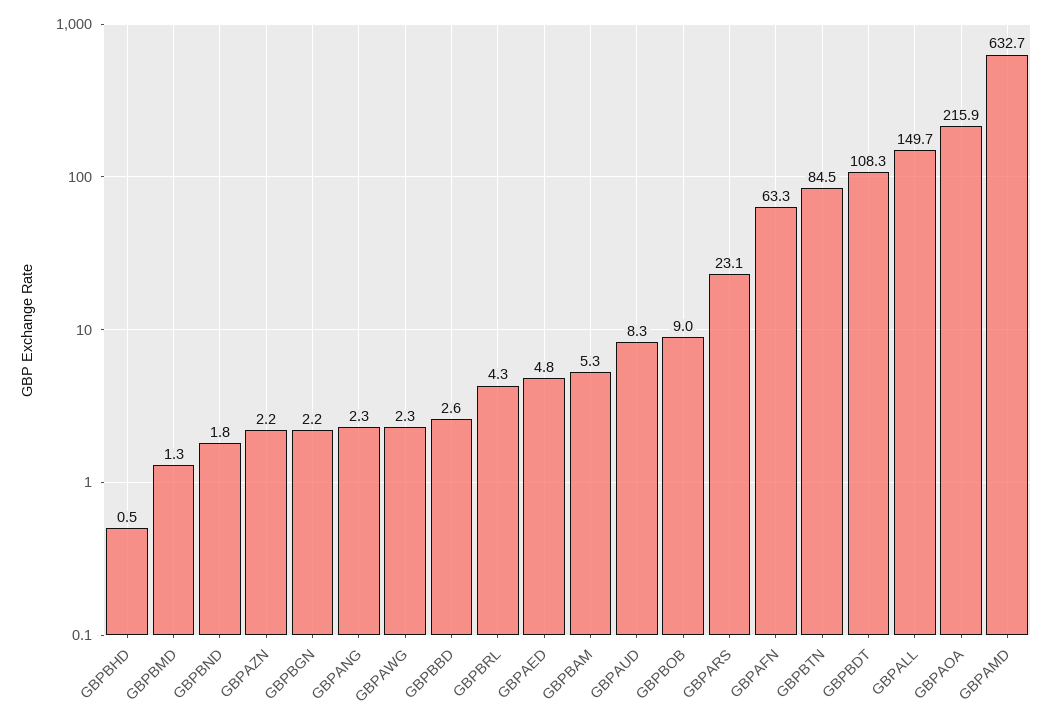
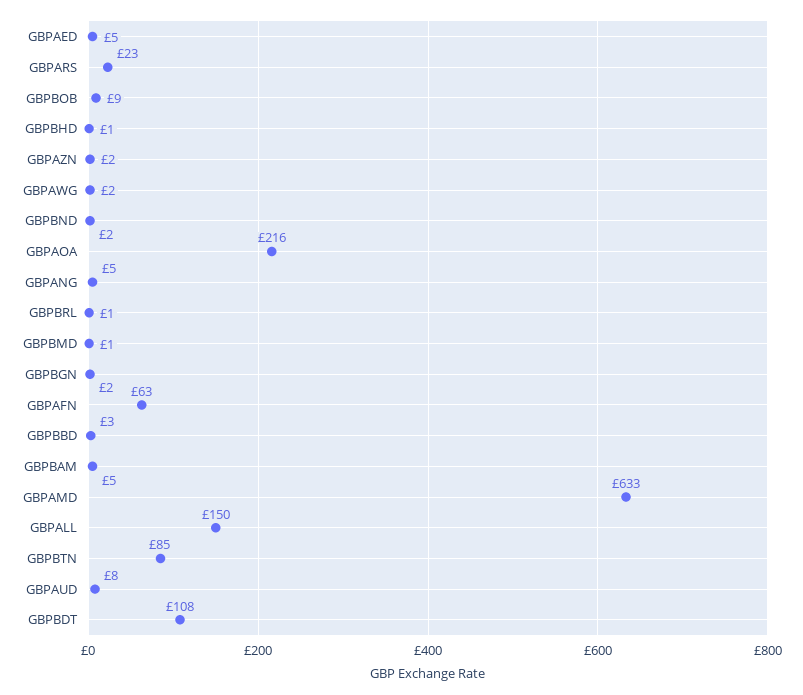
GBPANG: 2.3 -> 5
GBPBRL: 4.3 -> 1

